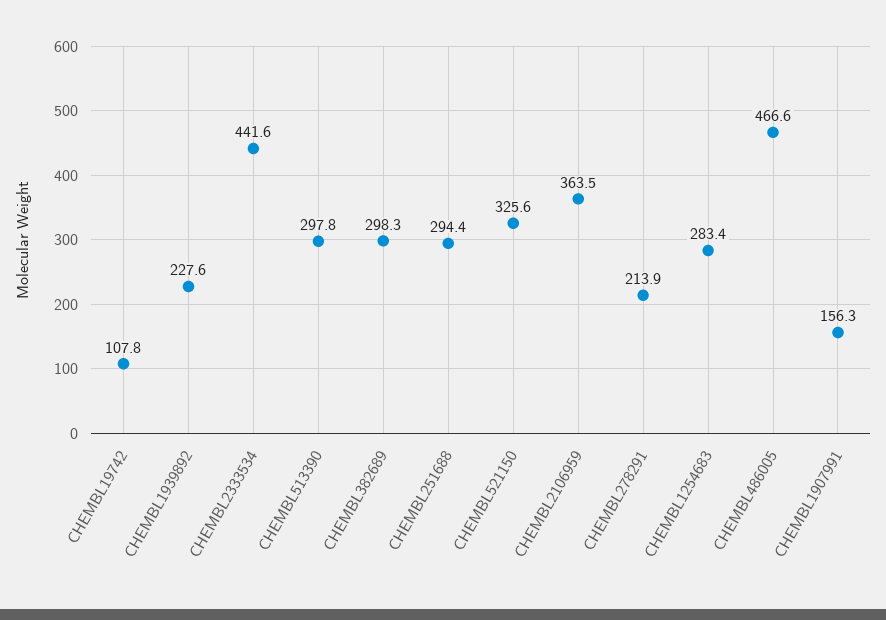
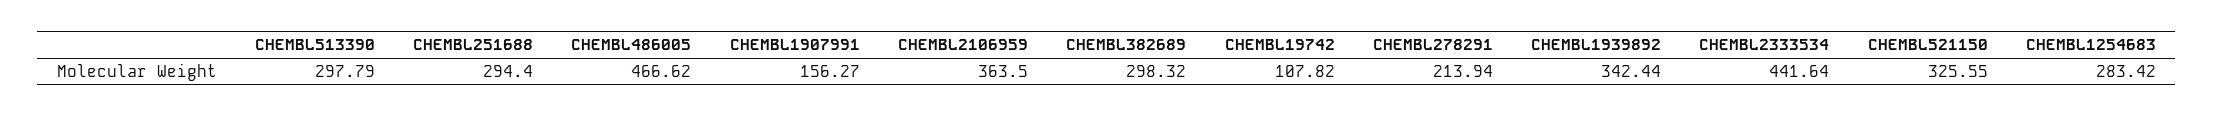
CHEMBL1939892: 227.6 -> 342.44

